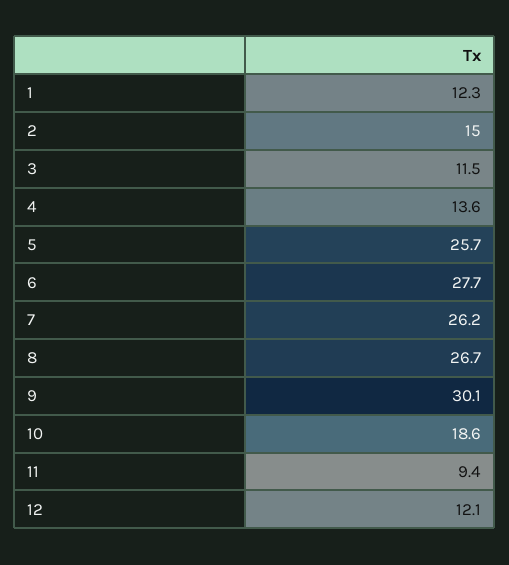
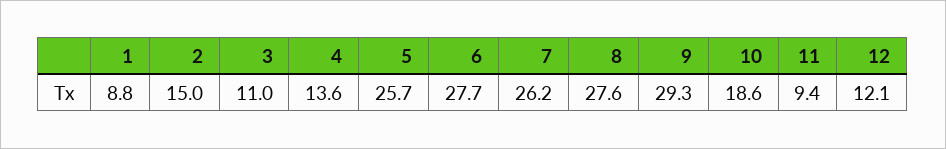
1: 12.3 -> 8.8
3: 11.5 -> 11
8: 26.7 -> 27.6
9: 30.1 -> 29.3

